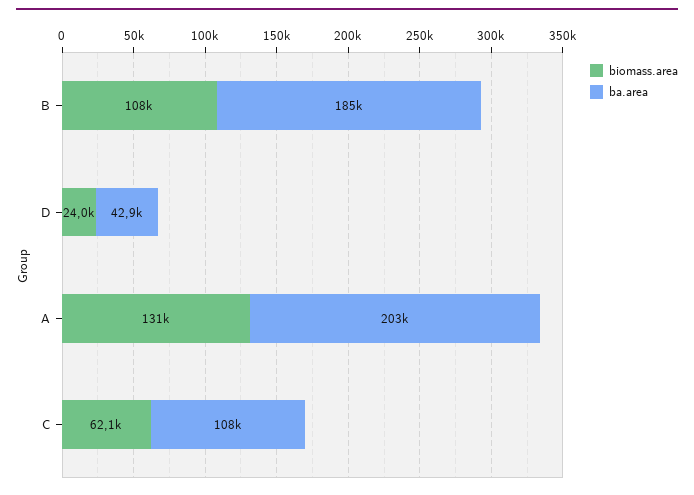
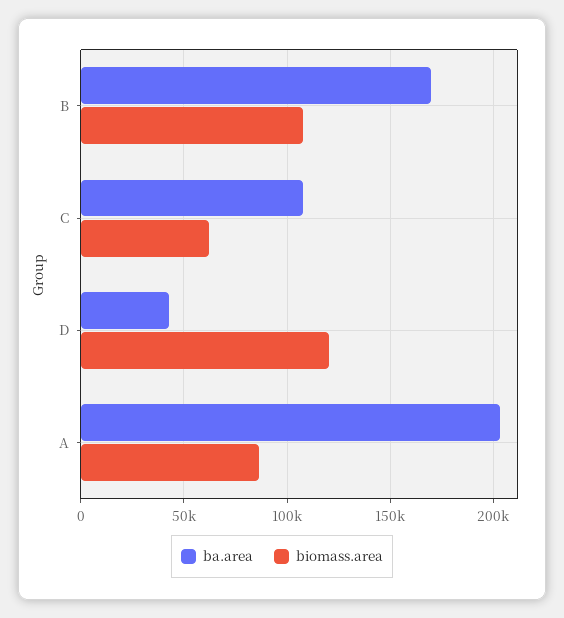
ba.area, B: 185000 -> 170000
biomass.area, D: 24000 -> 120000
biomass.area, A: 131000 -> 85000

